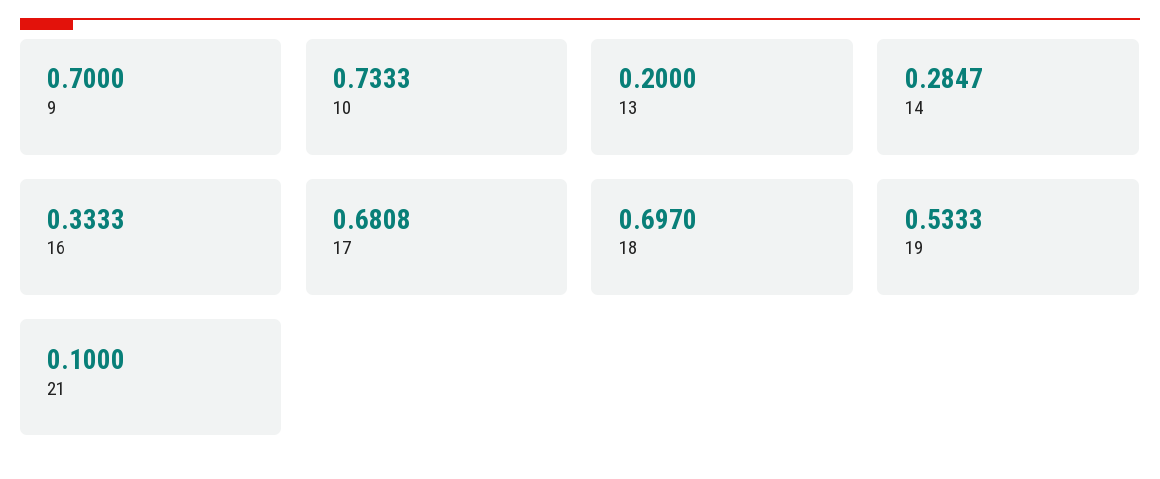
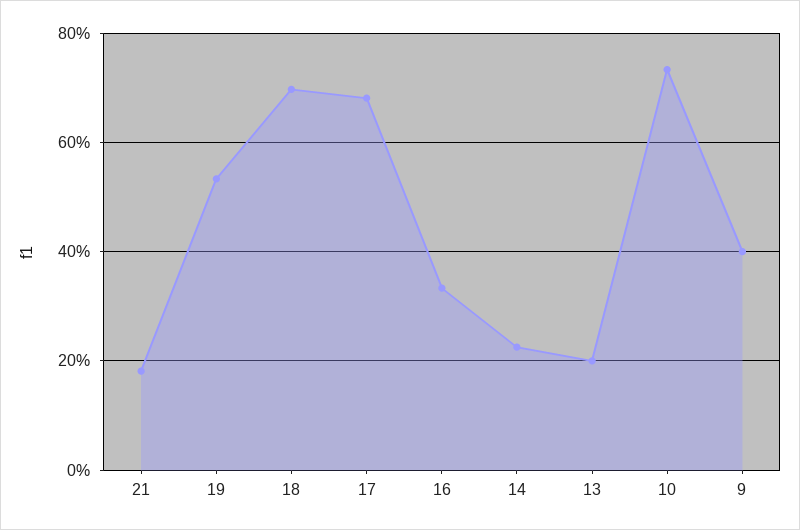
9: 0.7 -> 0.4
14: 0.2847 -> 0.22
21: 0.1 -> 0.18

